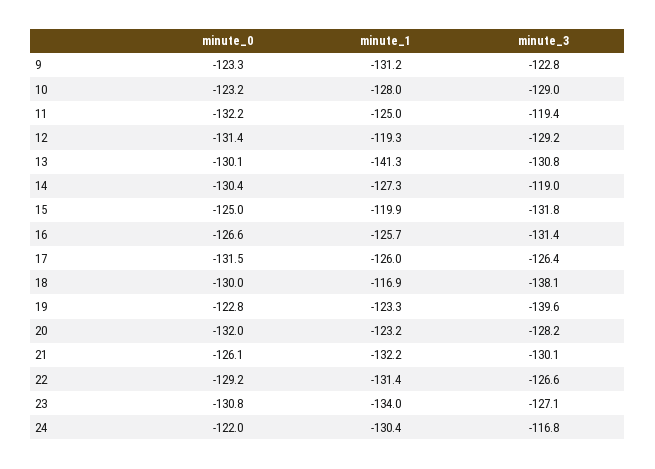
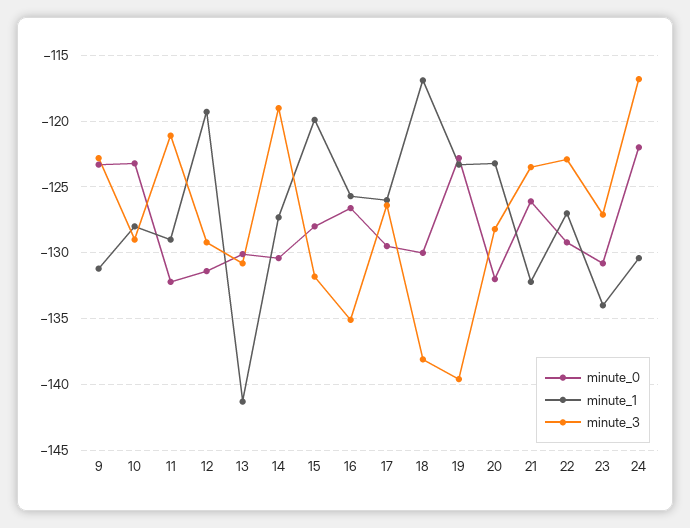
minute_1, 11: -125 -> -129
minute_3, 11: -119.4 -> -121
minute_0, 15: -125 -> -128
minute_3, 16: -131.4 -> -135
minute_0, 17: -131.5 -> -129.5
minute_3, 21: -130.1 -> -123.5
minute_1, 22: -131.4 -> -127
minute_3, 22: -126.6 -> -123

